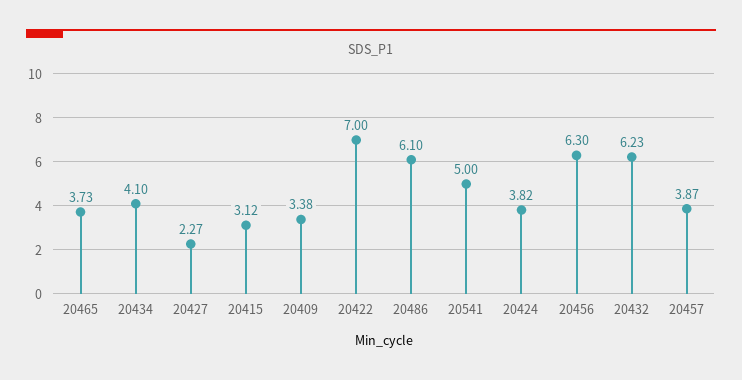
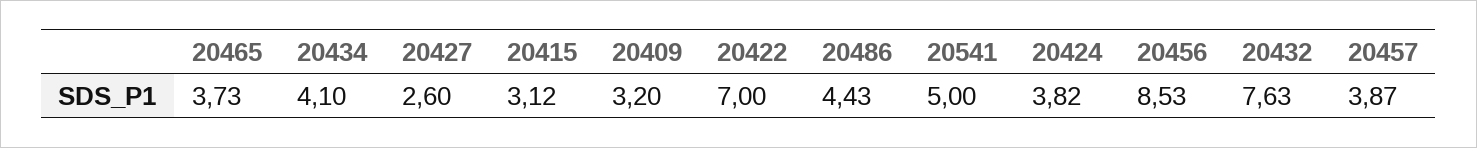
20427: 2.27 -> 2.6
20409: 3.38 -> 3.2
20486: 6.1 -> 4.43
20456: 6.3 -> 8.53
20432: 6.23 -> 7.63

